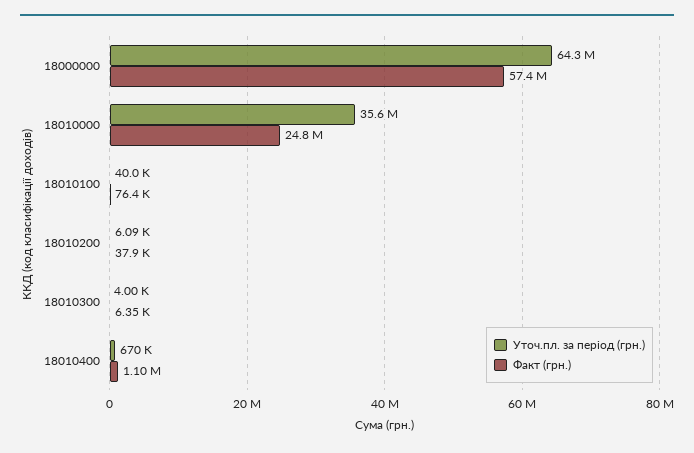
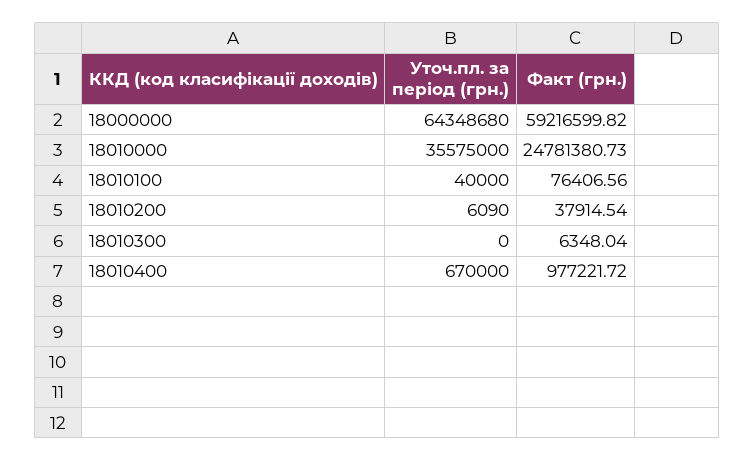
Факт (грн.), 18000000: 57400000 -> 59216599.82
Уточ.пл. за період (грн.), 18010300: 4000 -> 0
Факт (грн.), 18010400: 1100000 -> 977221.72

